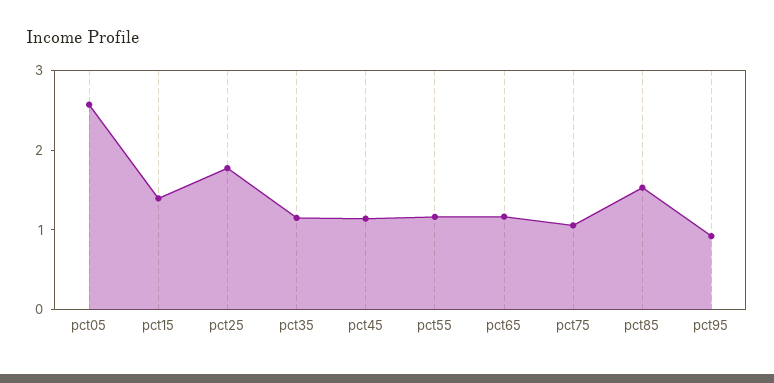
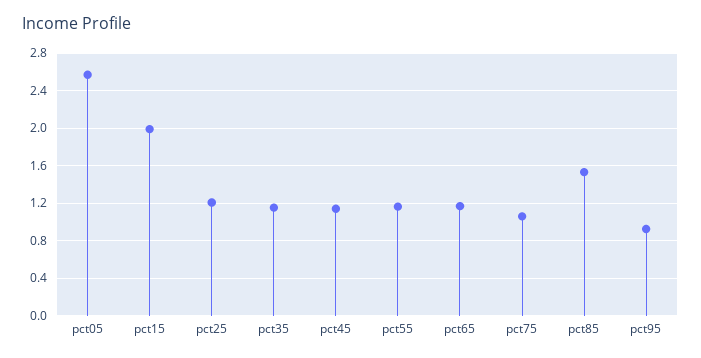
pct15: 1.4 -> 2
pct25: 1.8 -> 1.2

